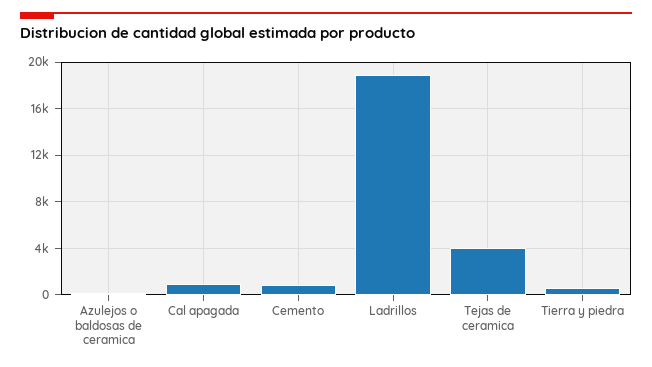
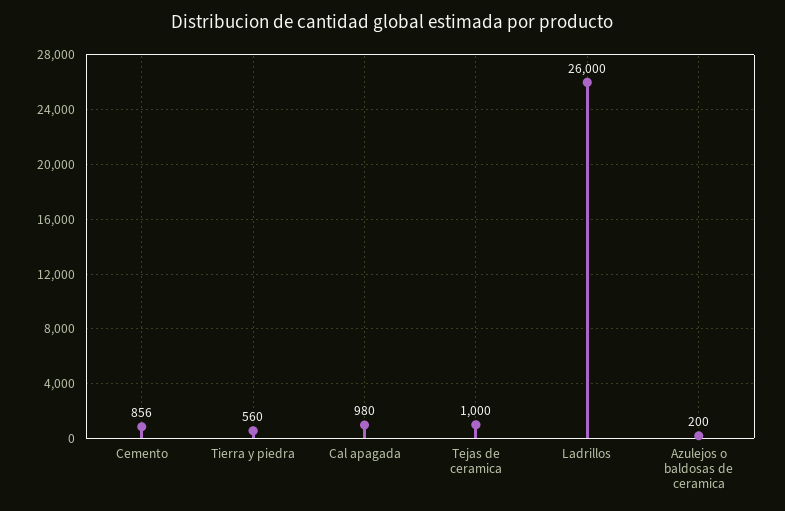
Ladrillos: 19000 -> 26000
Tejas de ceramica: 4000 -> 1000

